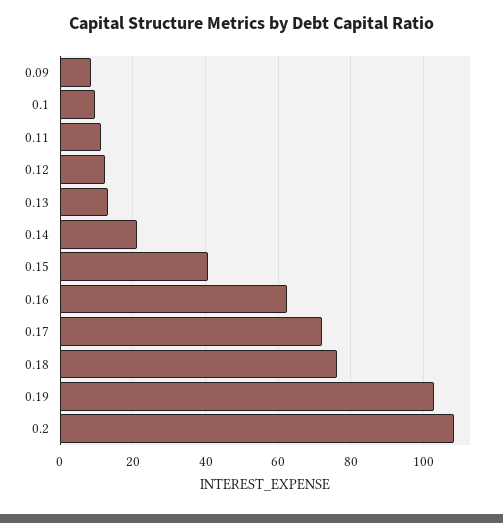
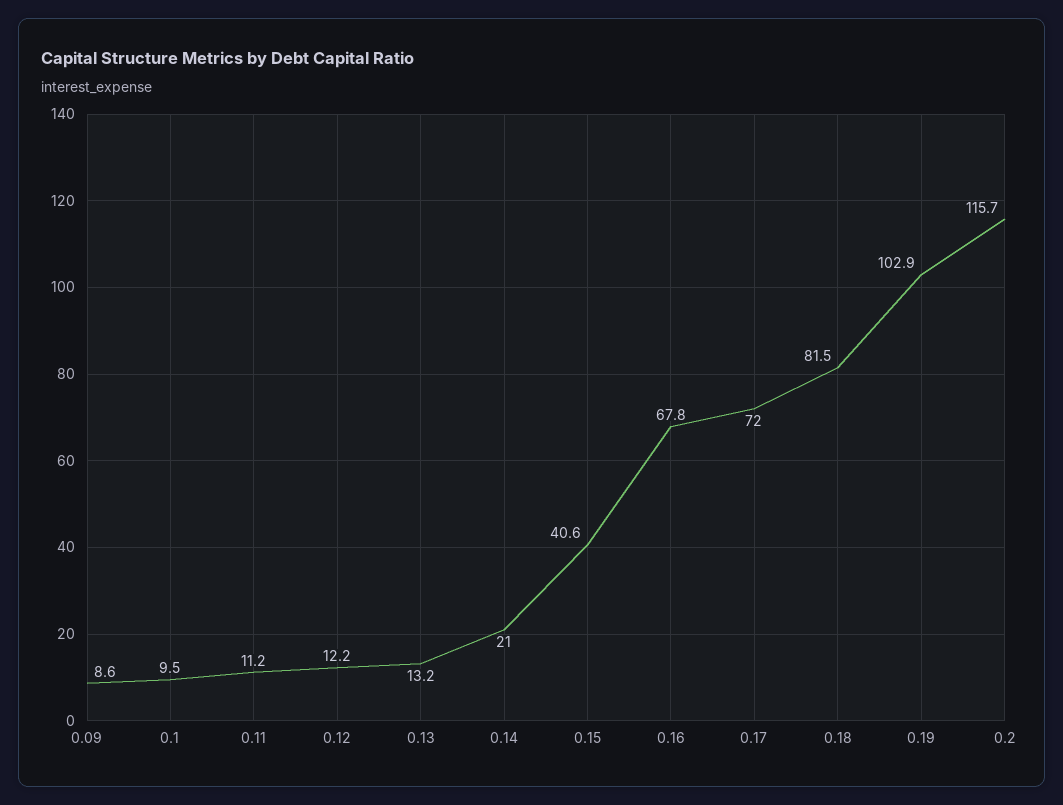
0.16: 62 -> 67.8
0.18: 76 -> 81.5
0.2: 108 -> 115.7

